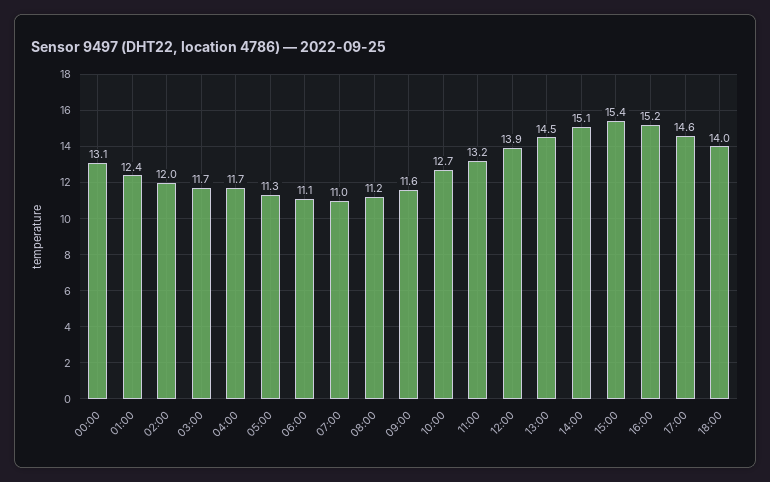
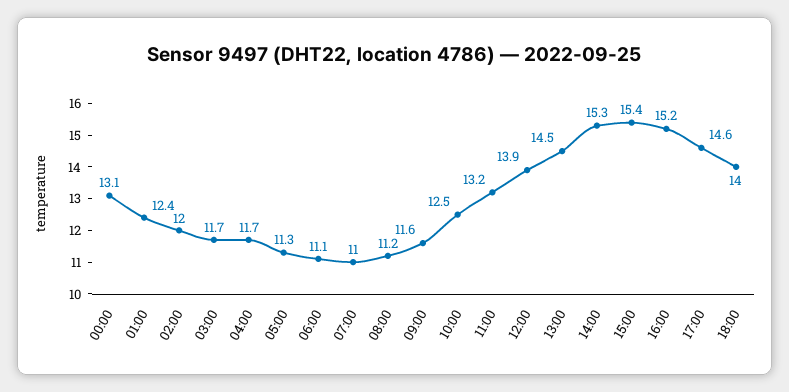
10:00: 12.7 -> 12.5
14:00: 15.1 -> 15.3

